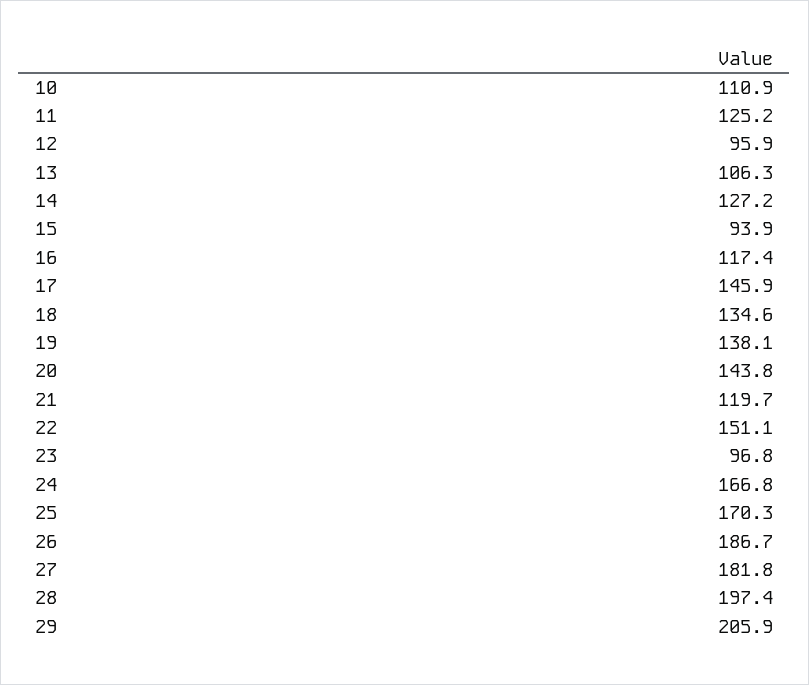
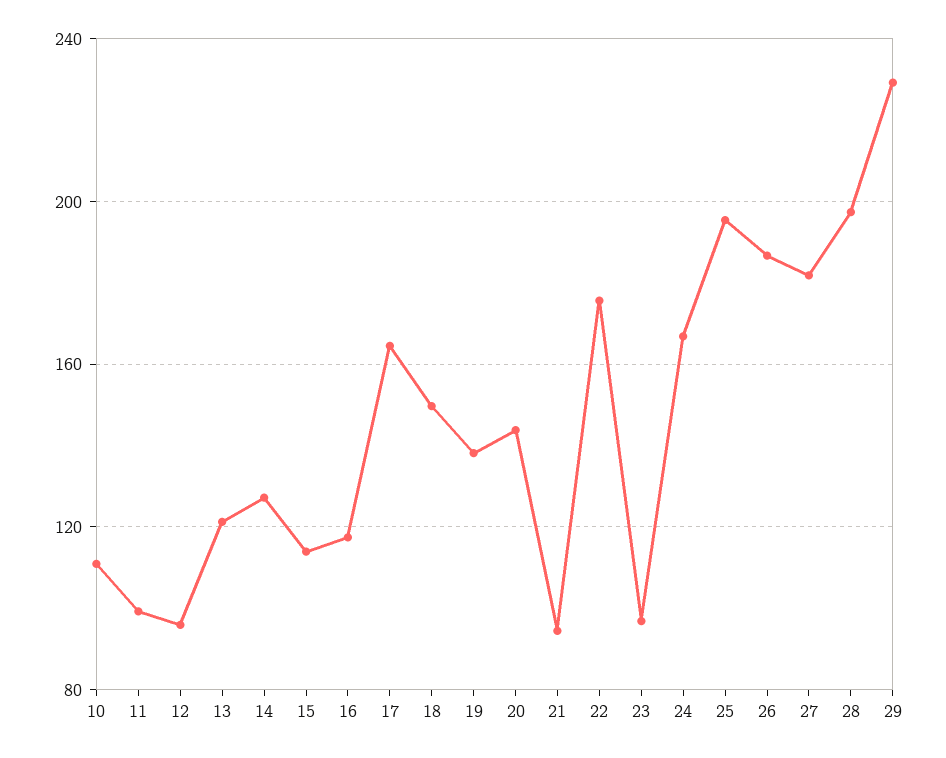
11: 125.2 -> 100
13: 106.3 -> 120
15: 93.9 -> 115
17: 145.9 -> 165
18: 134.6 -> 150
21: 119.7 -> 95
22: 151.1 -> 175
25: 170.3 -> 195
29: 205.9 -> 230

